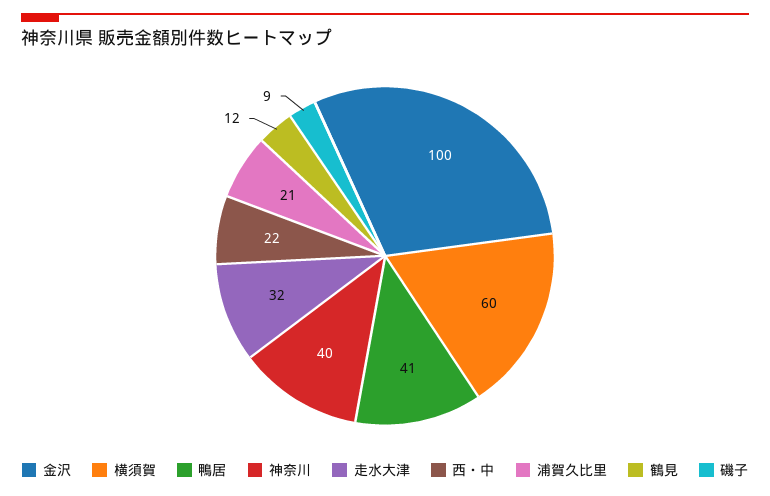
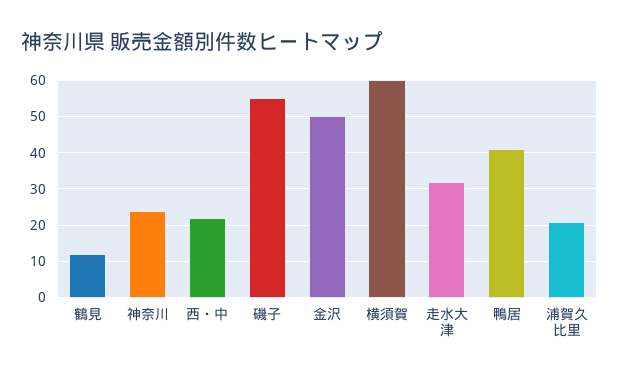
金沢: 100 -> 50
神奈川: 40 -> 25
磯子: 9 -> 55

